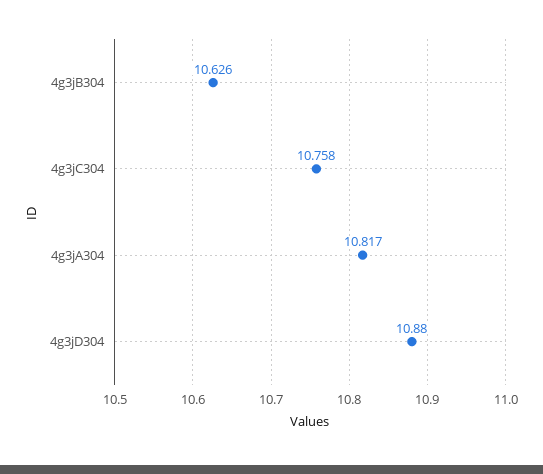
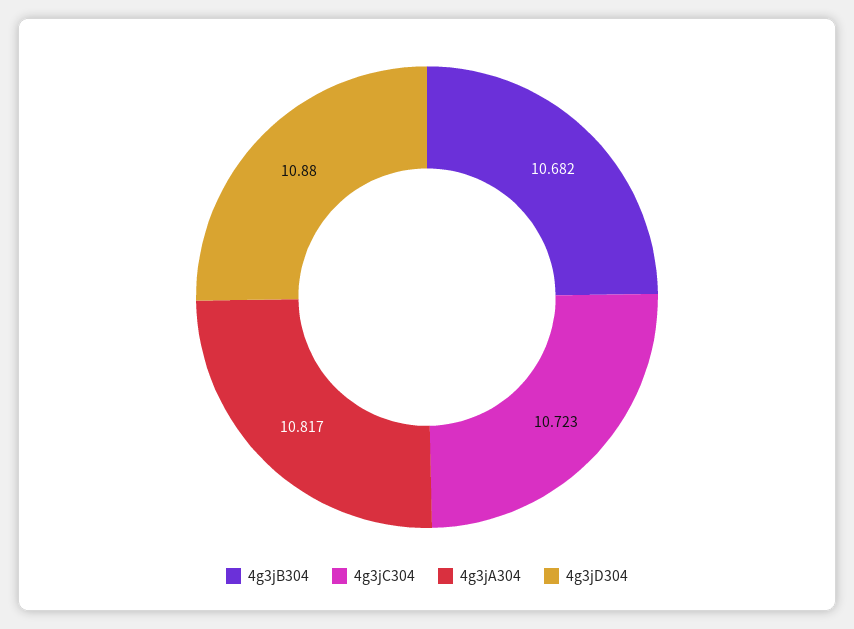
4g3jB304: 10.626 -> 10.682
4g3jC304: 10.758 -> 10.723

